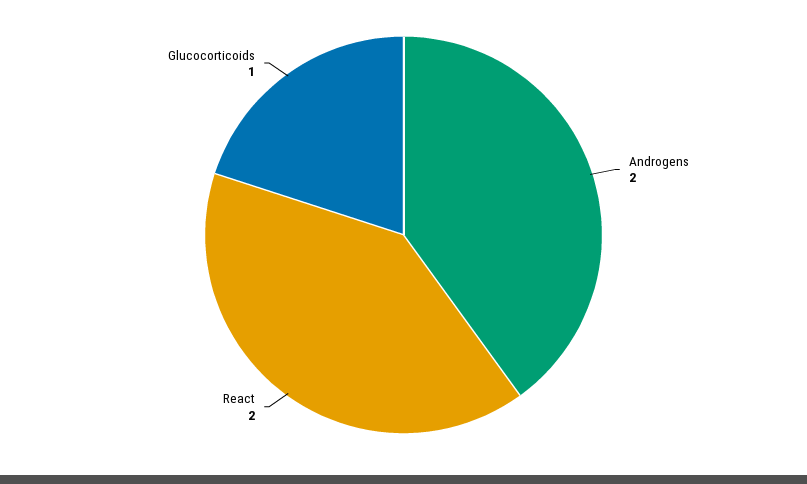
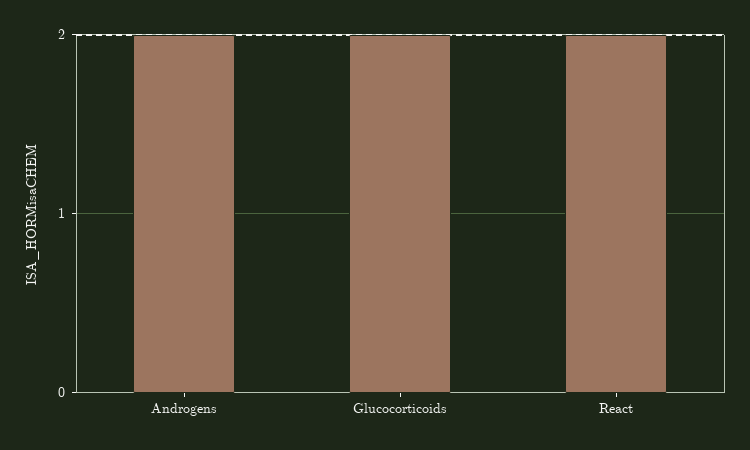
Glucocorticoids: 1 -> 2

